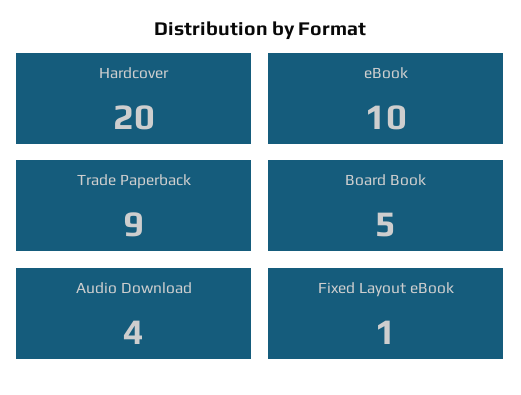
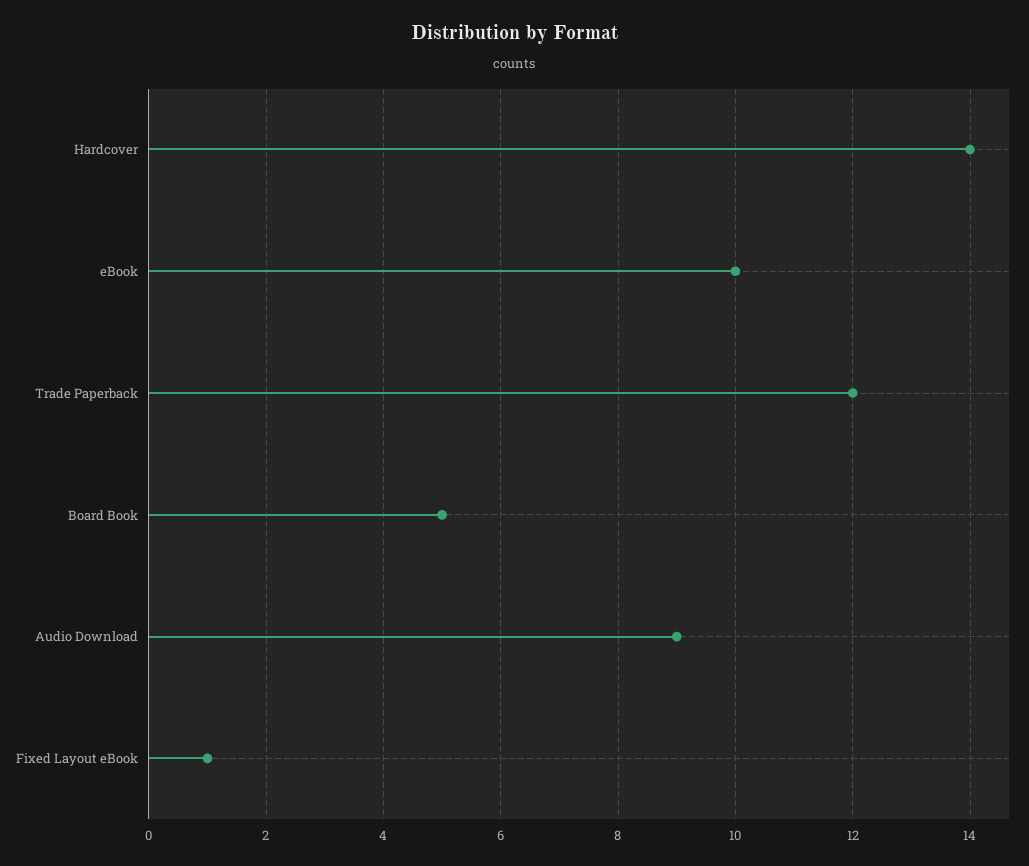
Hardcover: 20 -> 14
Trade Paperback: 9 -> 12
Audio Download: 4 -> 9

